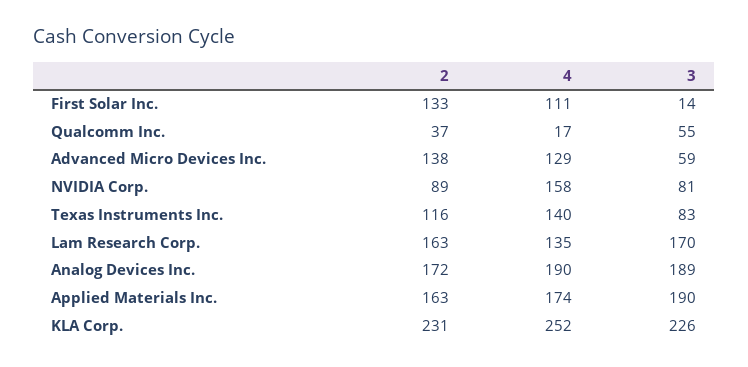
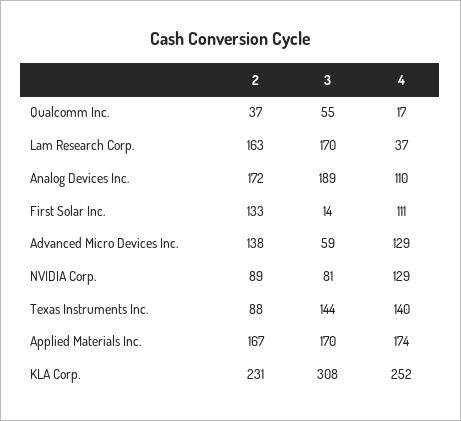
4, NVIDIA Corp.: 158 -> 129
2, Texas Instruments Inc.: 116 -> 88
3, Texas Instruments Inc.: 83 -> 144
4, Lam Research Corp.: 135 -> 37
4, Analog Devices Inc.: 190 -> 110
2, Applied Materials Inc.: 163 -> 167
3, Applied Materials Inc.: 190 -> 170
3, KLA Corp.: 226 -> 308

